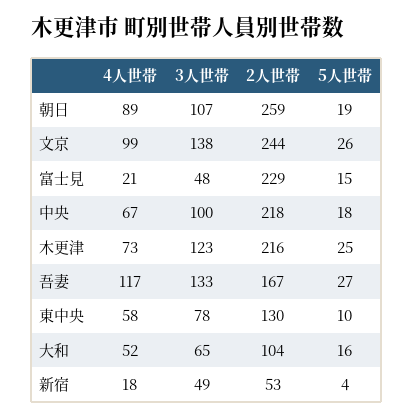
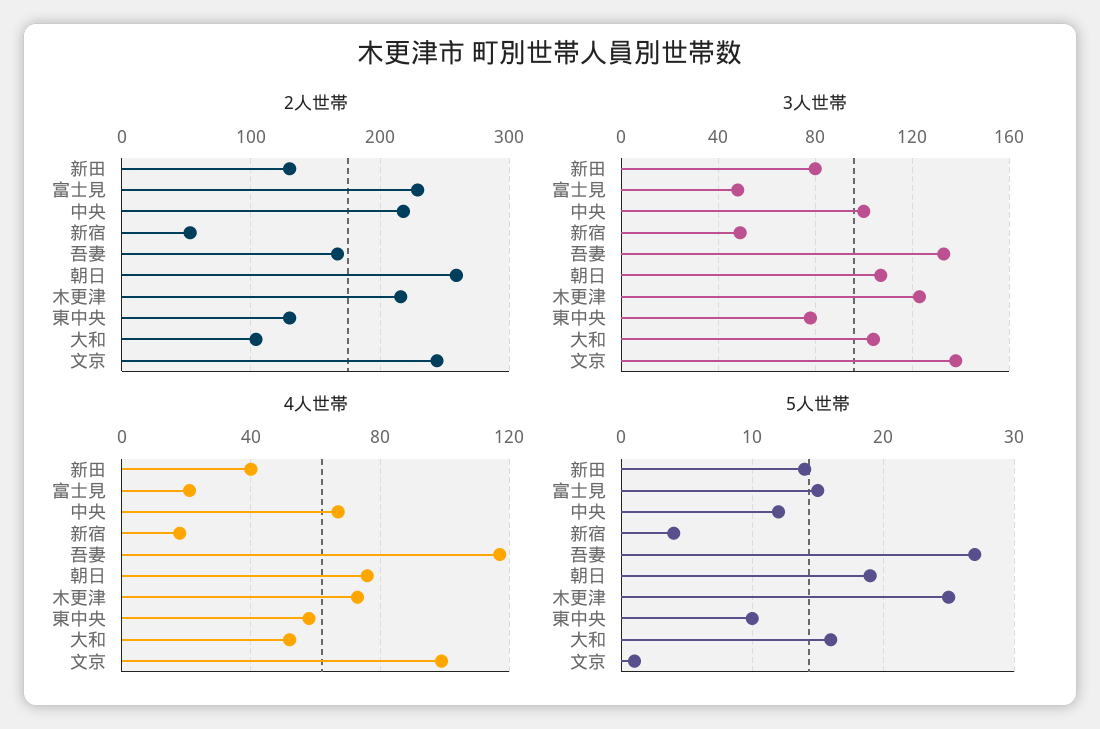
4人世帯, 朝日: 89 -> 75
5人世帯, 文京: 26 -> 1
5人世帯, 中央: 18 -> 12
3人世帯, 大和: 65 -> 105
2人世帯, 新田: none -> 130
3人世帯, 新田: none -> 80
4人世帯, 新田: none -> 40
5人世帯, 新田: none -> 14

